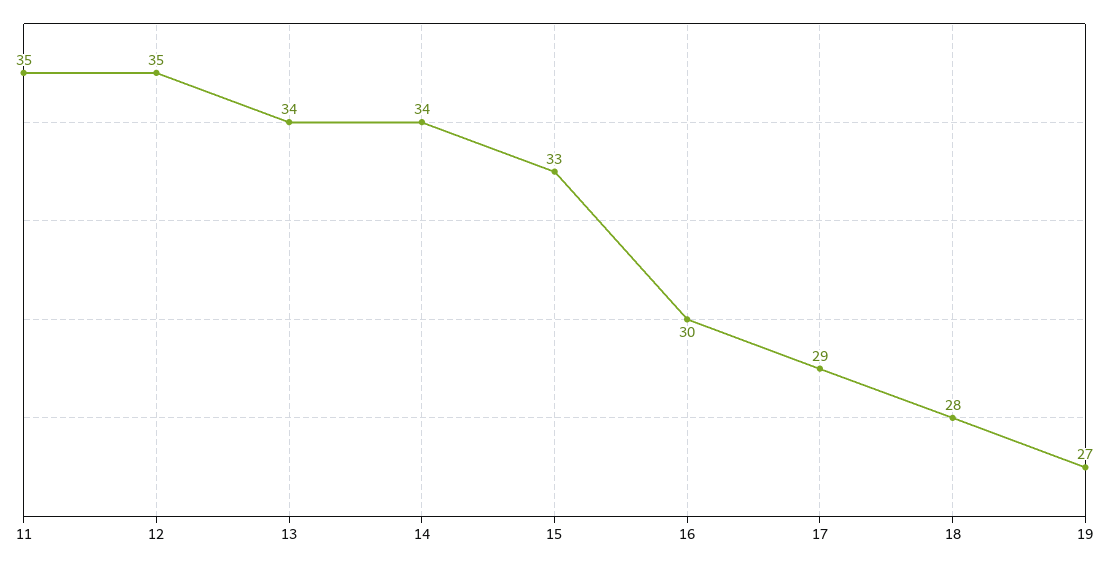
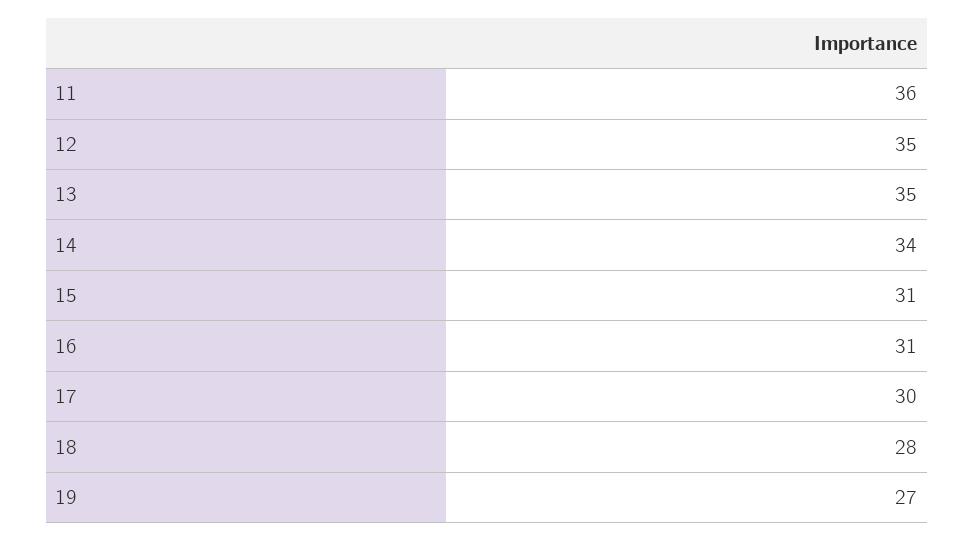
11: 35 -> 36
13: 34 -> 35
15: 33 -> 31
16: 30 -> 31
17: 29 -> 30

